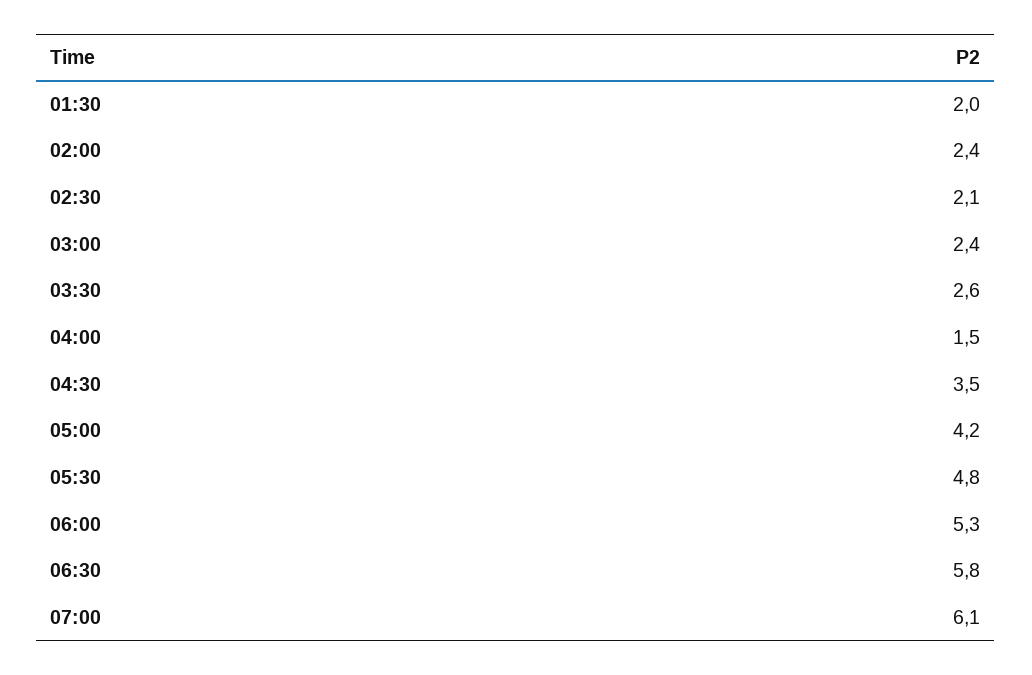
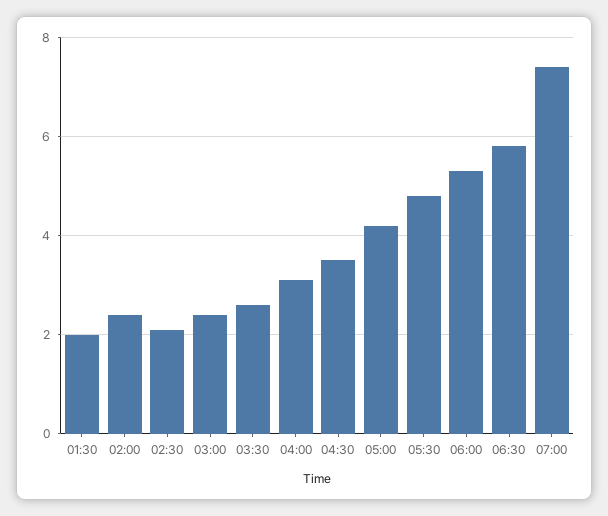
04:00: 1.5 -> 3
07:00: 6.1 -> 7.5

